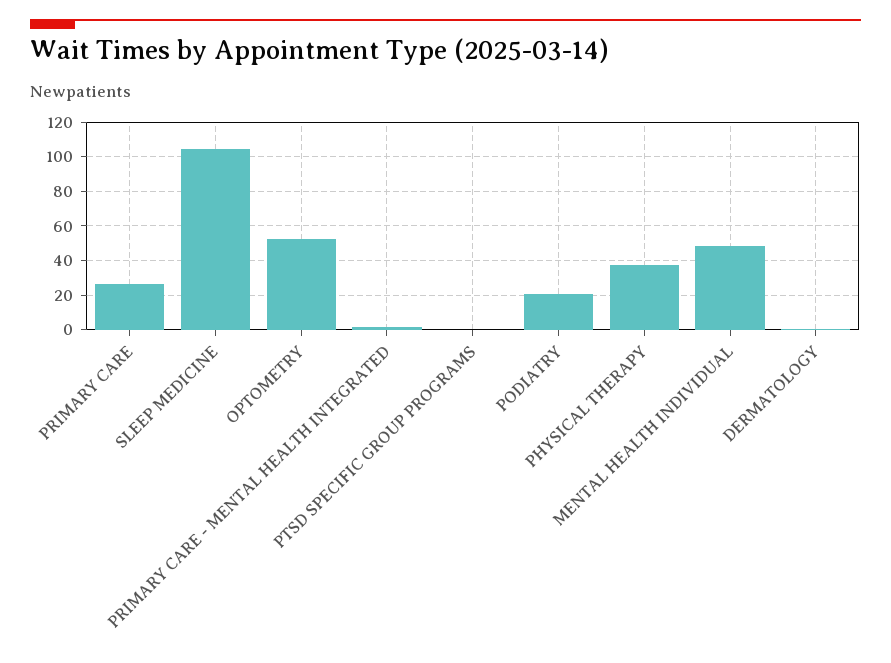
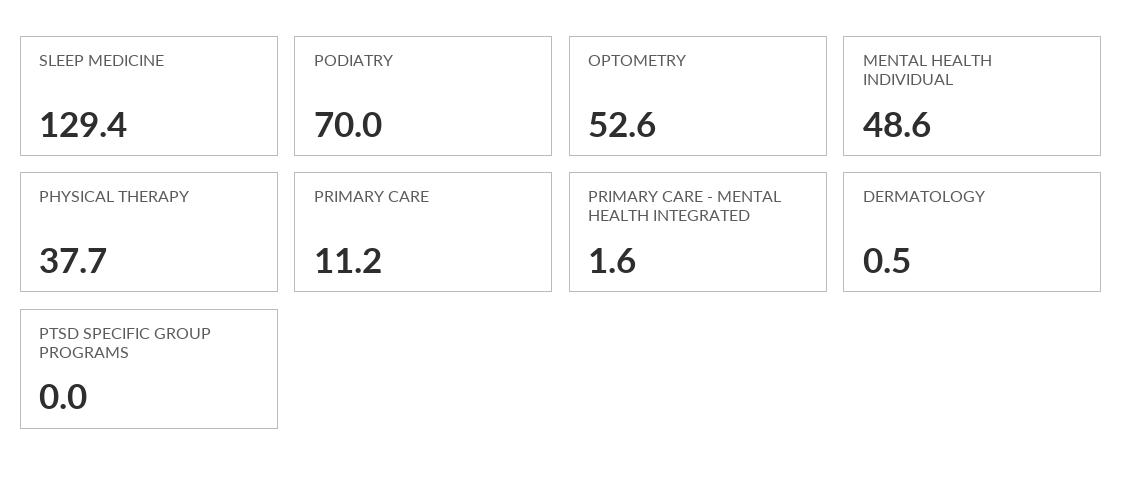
PRIMARY CARE: 25 -> 11.2
SLEEP MEDICINE: 105 -> 129.4
PODIATRY: 20 -> 70

